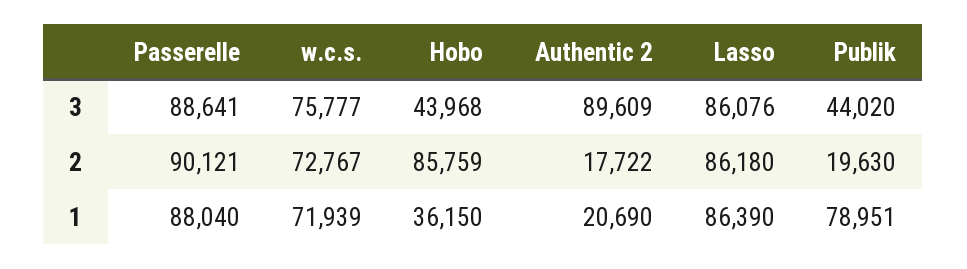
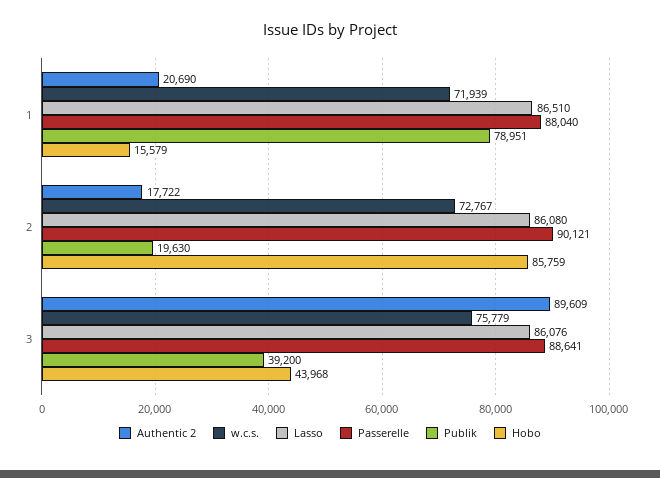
w.c.s., 3: 75777 -> 75779
Publik, 3: 44020 -> 39200
Lasso, 2: 86180 -> 86080
Hobo, 1: 36150 -> 15579
Lasso, 1: 86390 -> 86510

